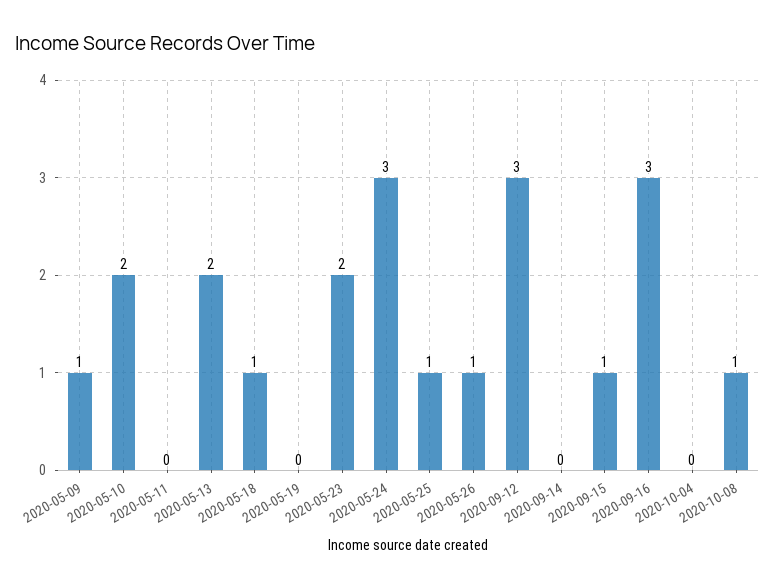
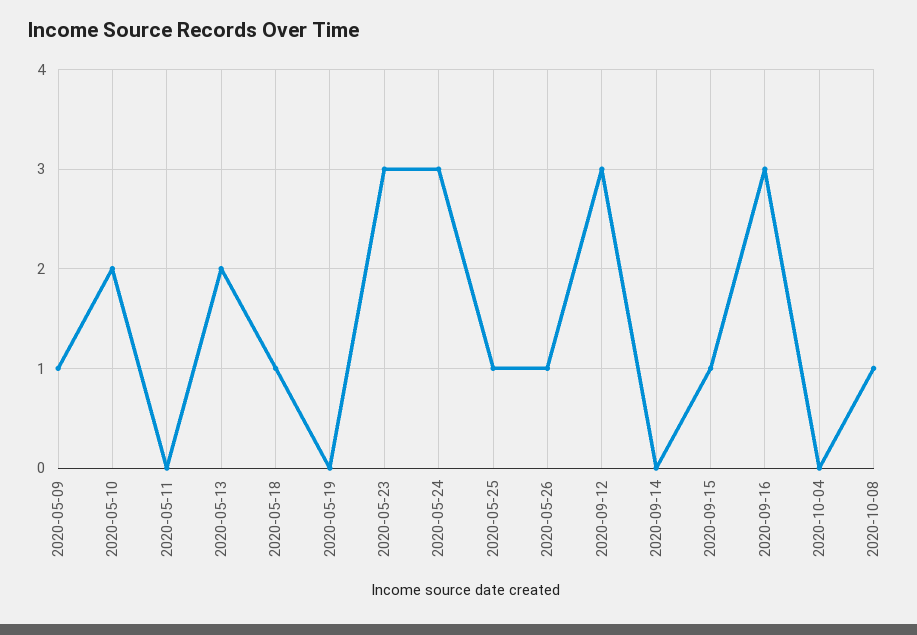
2020-05-23: 2 -> 3

